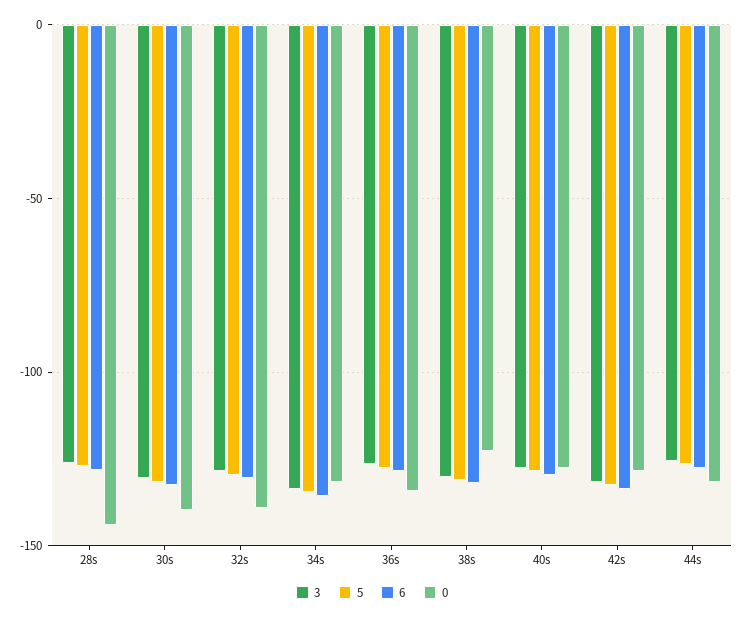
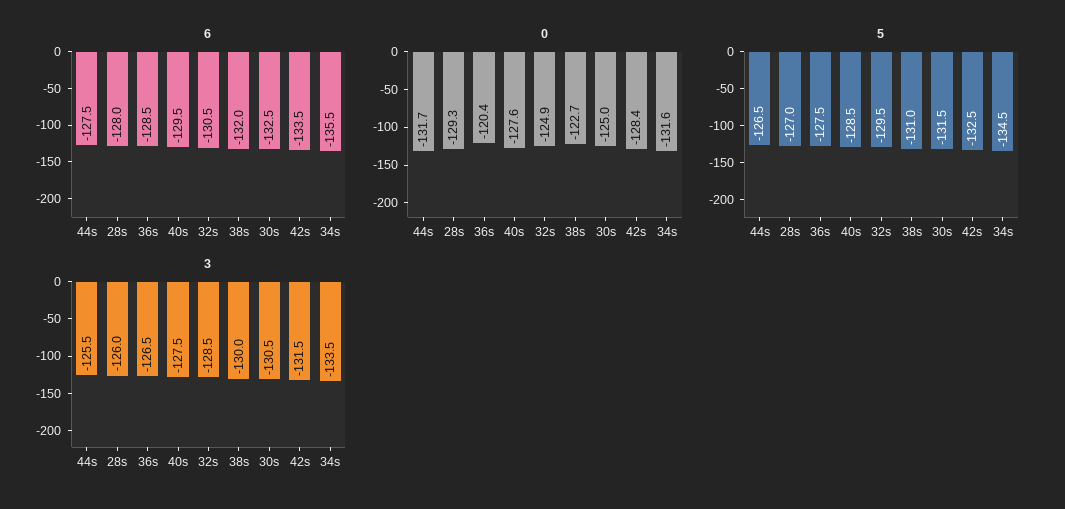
0, 28s: -145 -> -129.3
0, 30s: -140 -> -125
0, 32s: -140 -> -124.9
0, 36s: -135 -> -120.4

